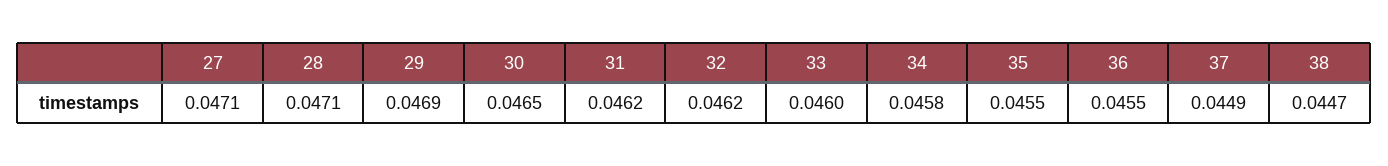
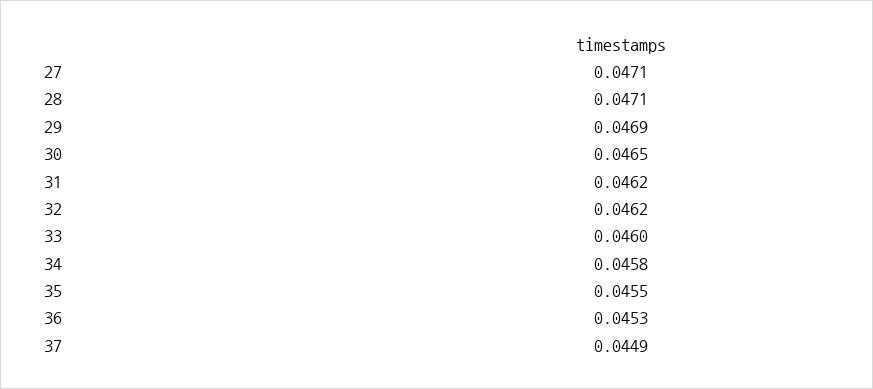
36: 0.0455 -> 0.0453
38: 0.0447 -> none

